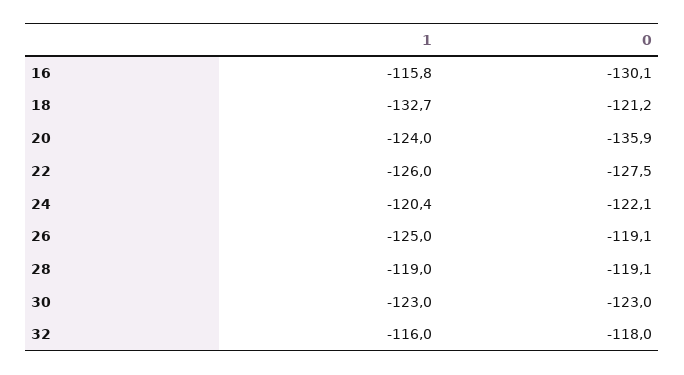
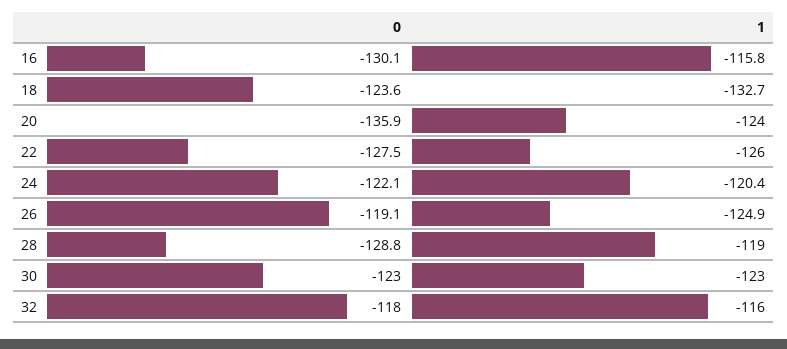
0, 18: -121.2 -> -123.6
1, 26: -125 -> -124.9
0, 28: -119.1 -> -128.8

